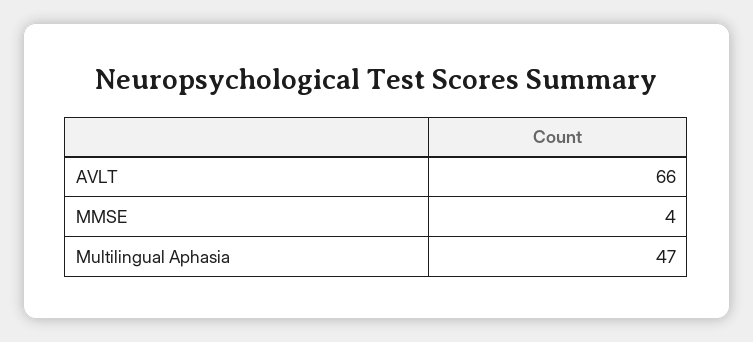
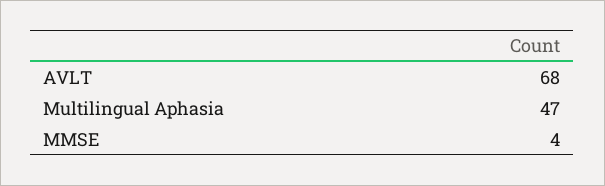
AVLT: 66 -> 68

